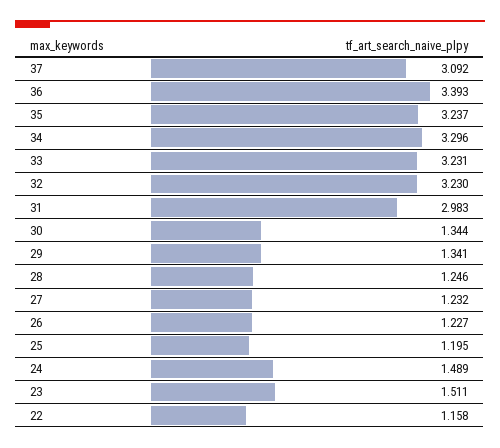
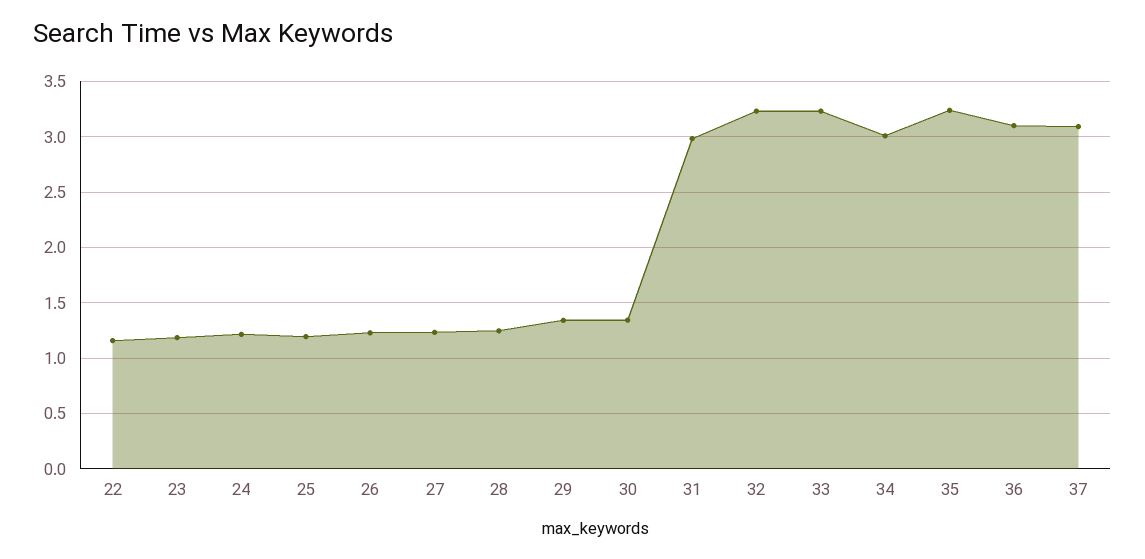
36: 3.393 -> 3.1
34: 3.296 -> 3
24: 1.489 -> 1.2
23: 1.511 -> 1.2

